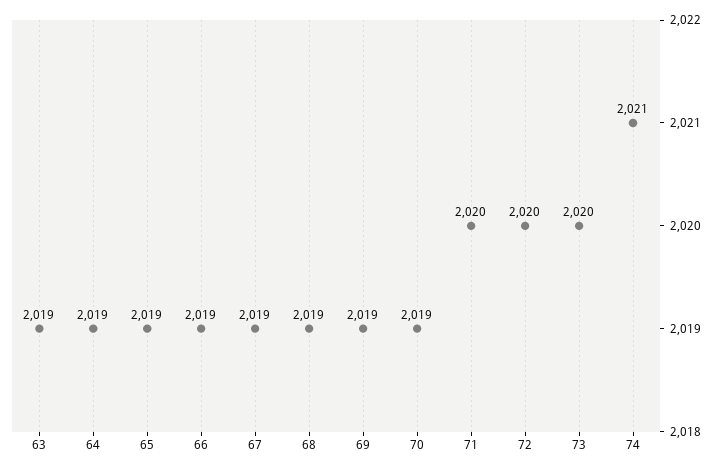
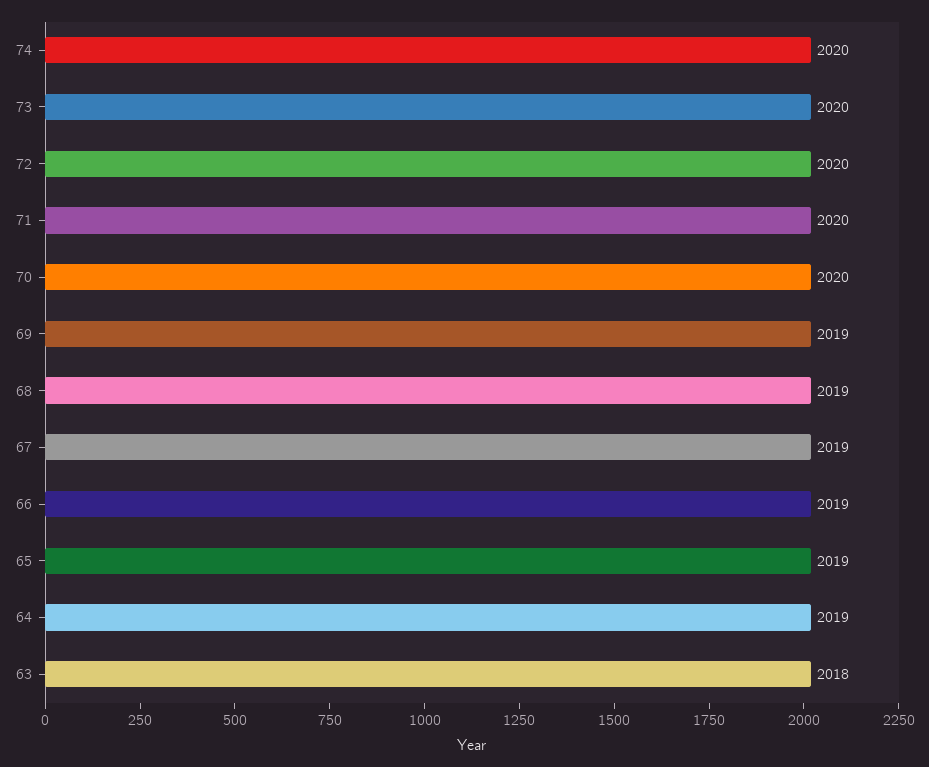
63: 2019 -> 2018
70: 2019 -> 2020
74: 2021 -> 2020

